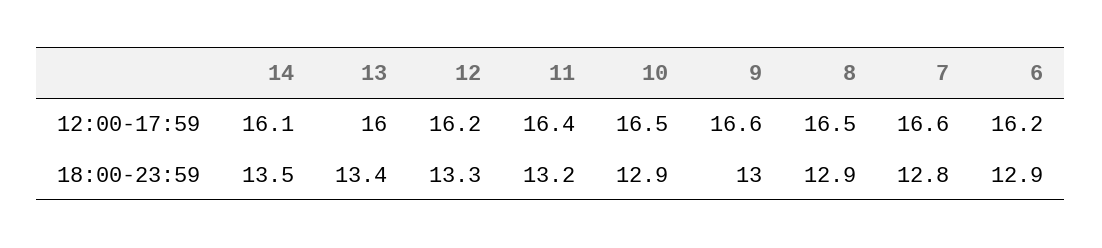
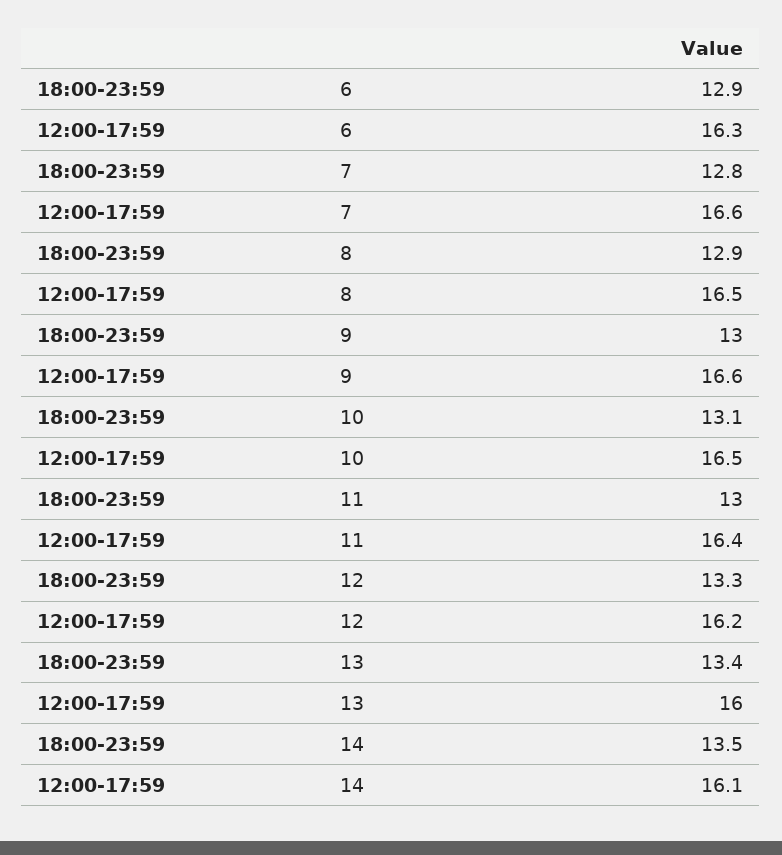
6, 12:00-17:59: 16.2 -> 16.3
11, 18:00-23:59: 13.2 -> 13
10, 18:00-23:59: 12.9 -> 13.1

